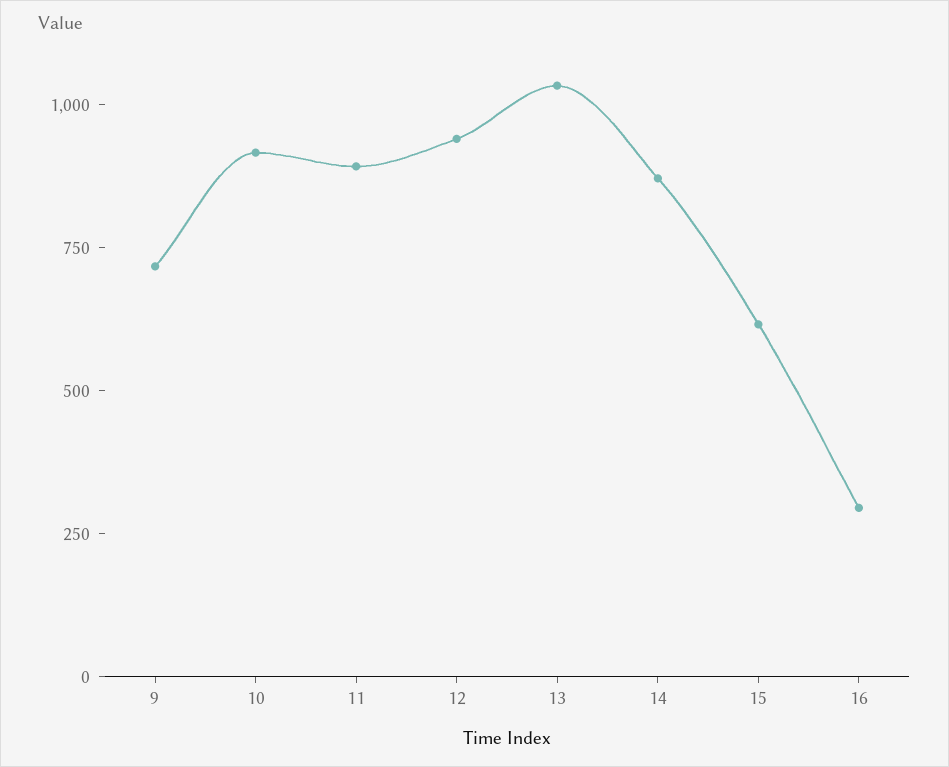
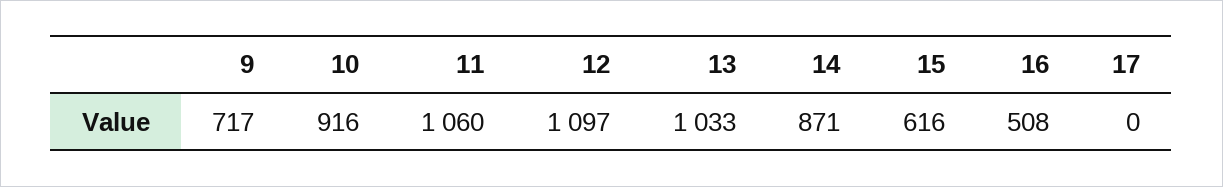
11: 900 -> 1060
12: 950 -> 1097
16: 300 -> 508
17: none -> 0

